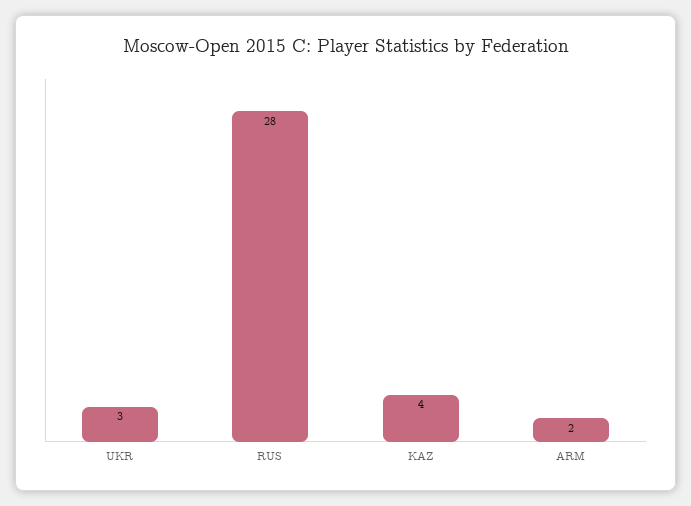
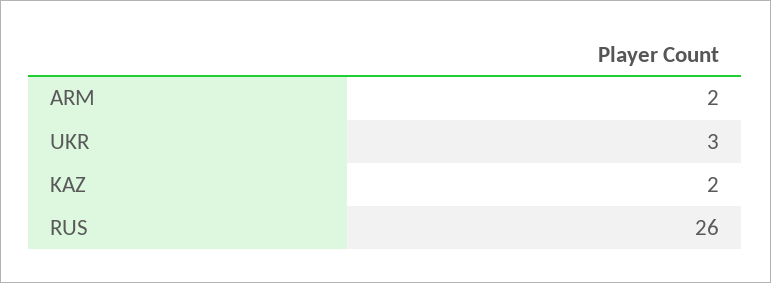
RUS: 28 -> 26
KAZ: 4 -> 2

